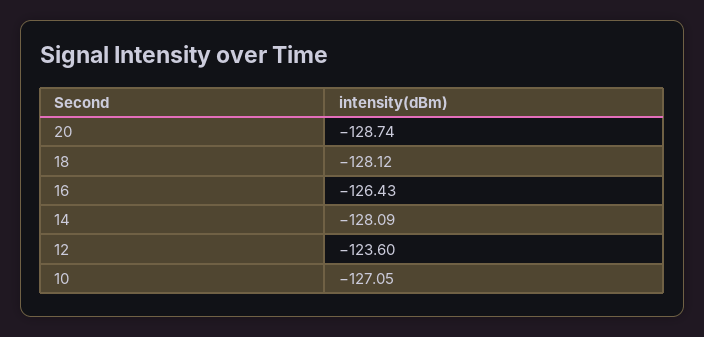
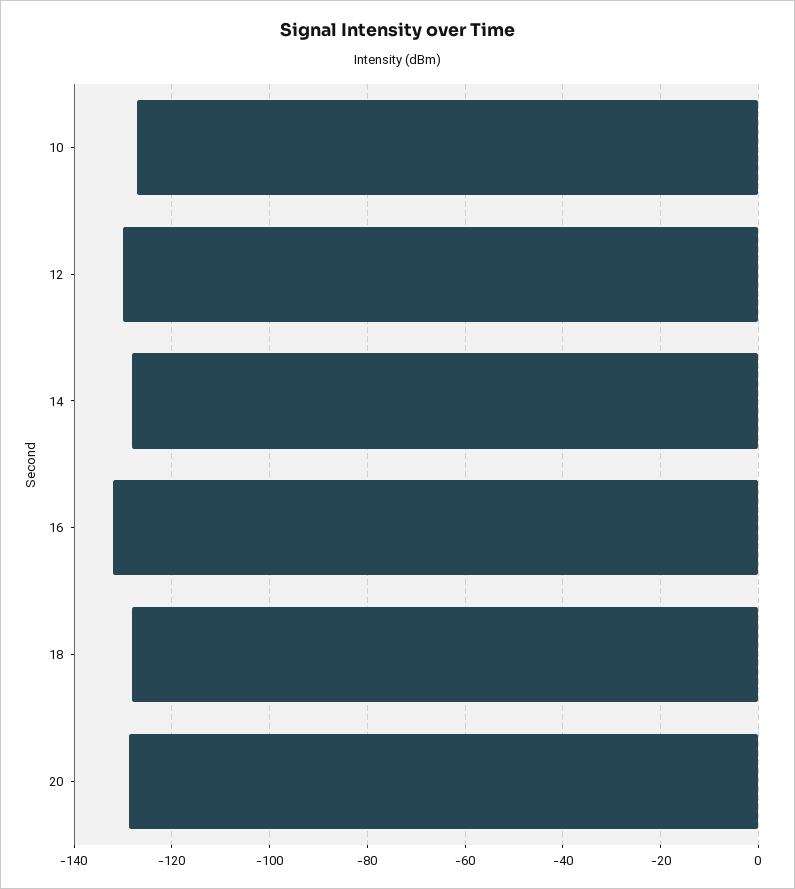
16: -126.43 -> -132
12: -123.6 -> -130

